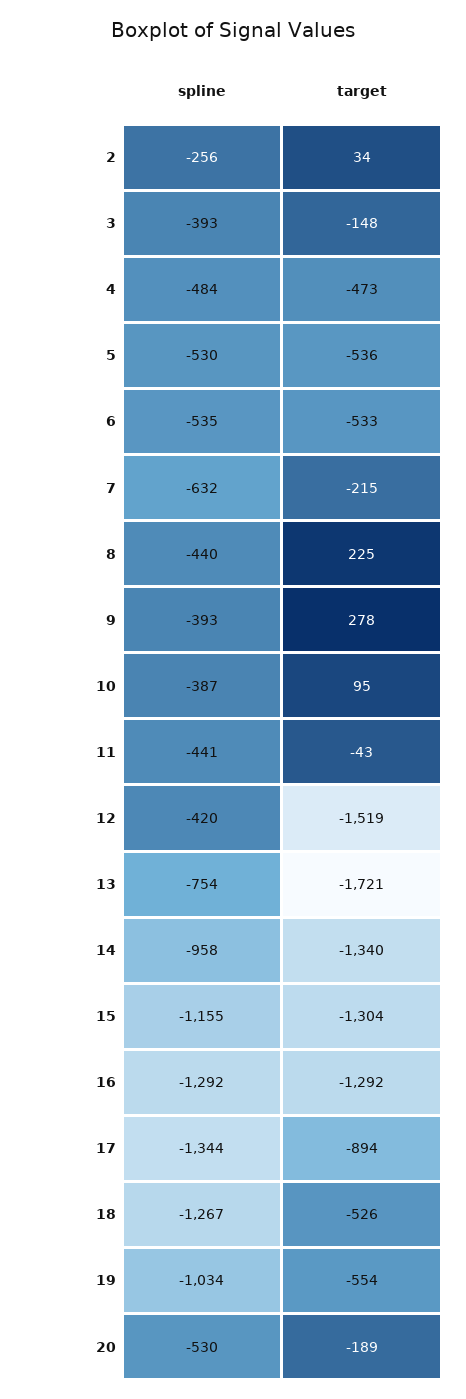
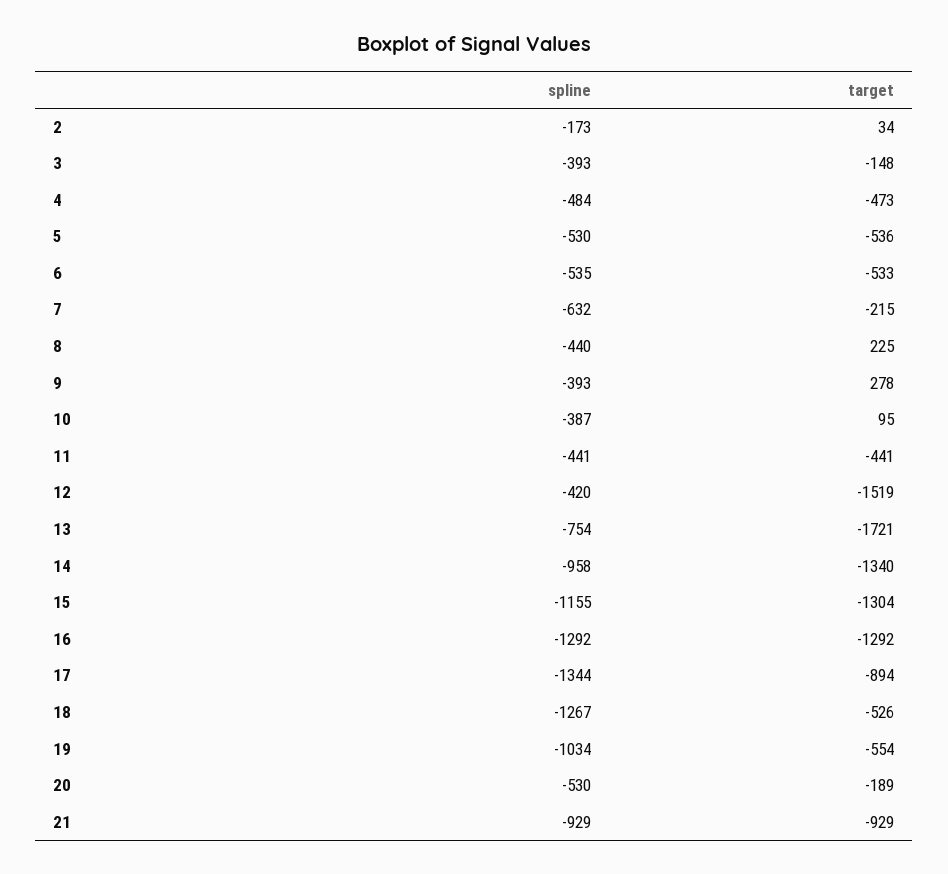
spline, 2: -256 -> -173
target, 11: -43 -> -441
spline, 21: none -> -929
target, 21: none -> -929

